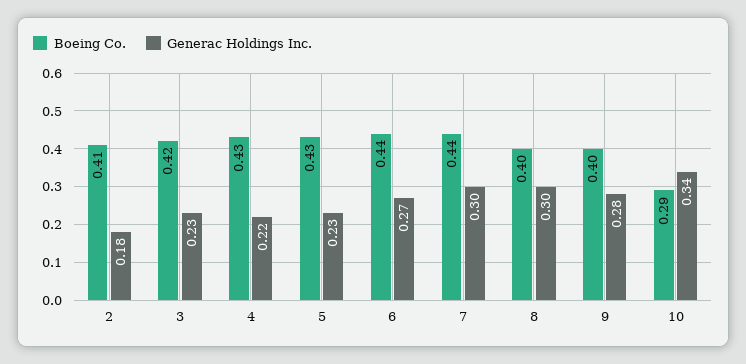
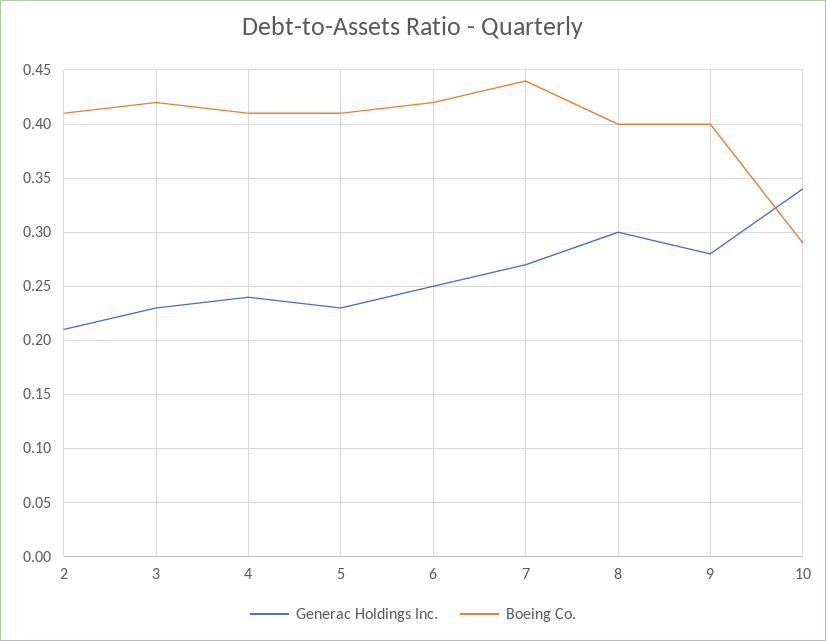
Generac Holdings Inc., 2: 0.18 -> 0.21
Boeing Co., 4: 0.43 -> 0.41
Generac Holdings Inc., 4: 0.22 -> 0.24
Boeing Co., 5: 0.43 -> 0.41
Boeing Co., 6: 0.44 -> 0.42
Generac Holdings Inc., 6: 0.27 -> 0.25
Generac Holdings Inc., 7: 0.3 -> 0.27

